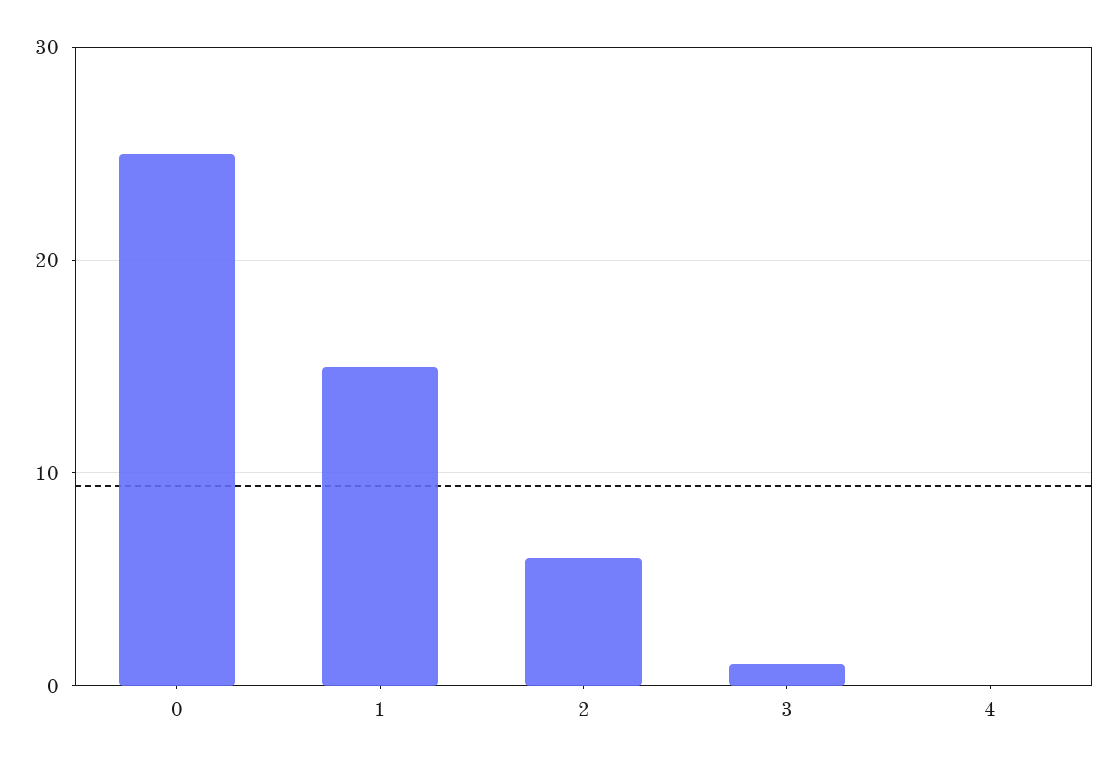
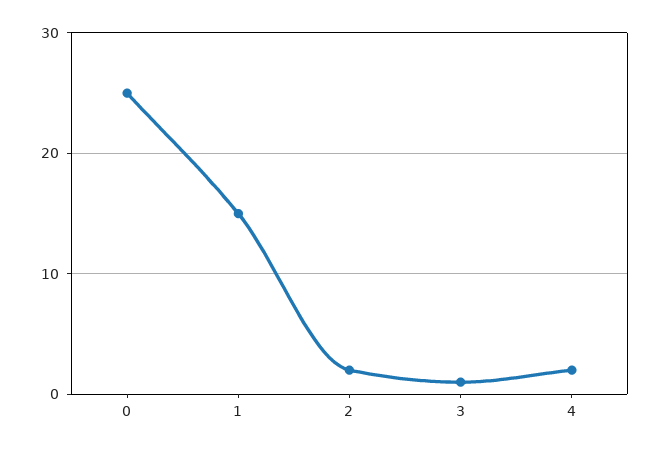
2: 6 -> 2
4: 0 -> 2

